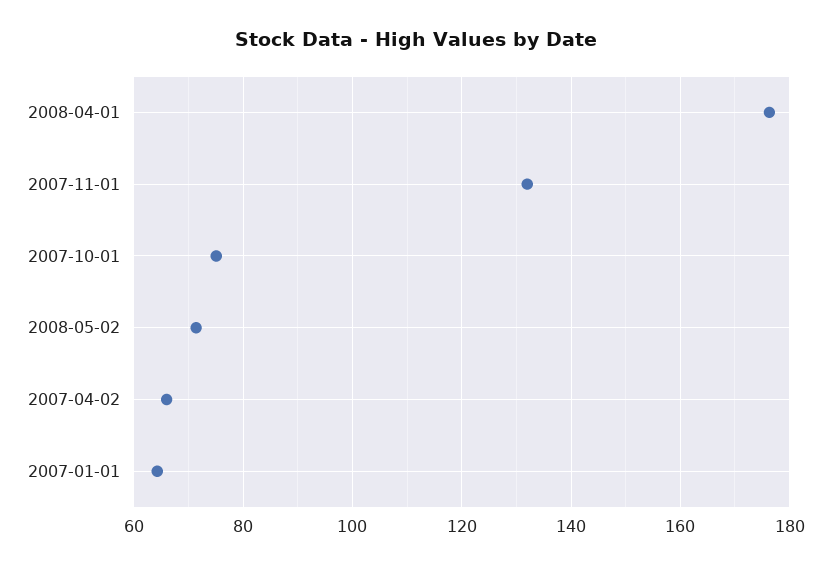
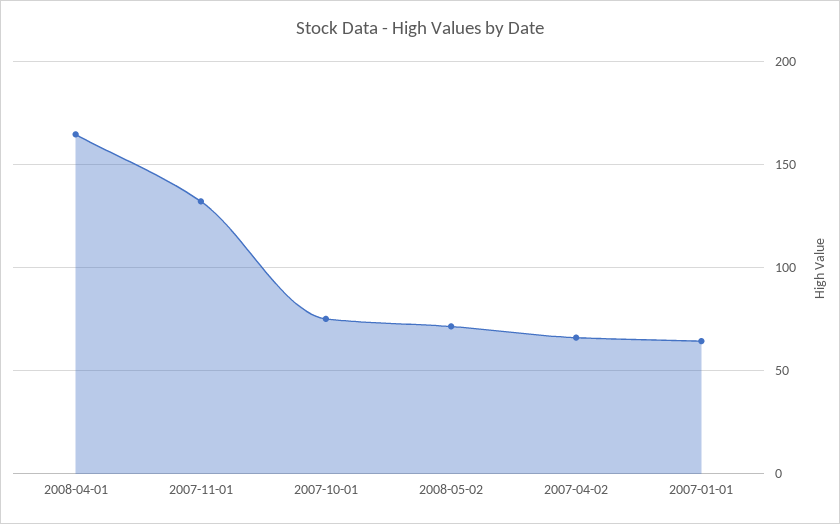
2008-04-01: 176 -> 165

